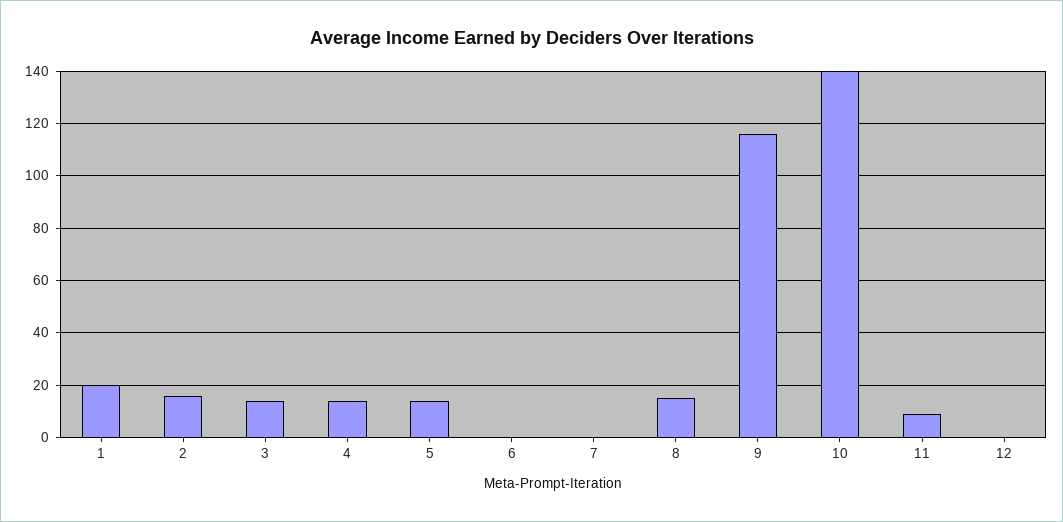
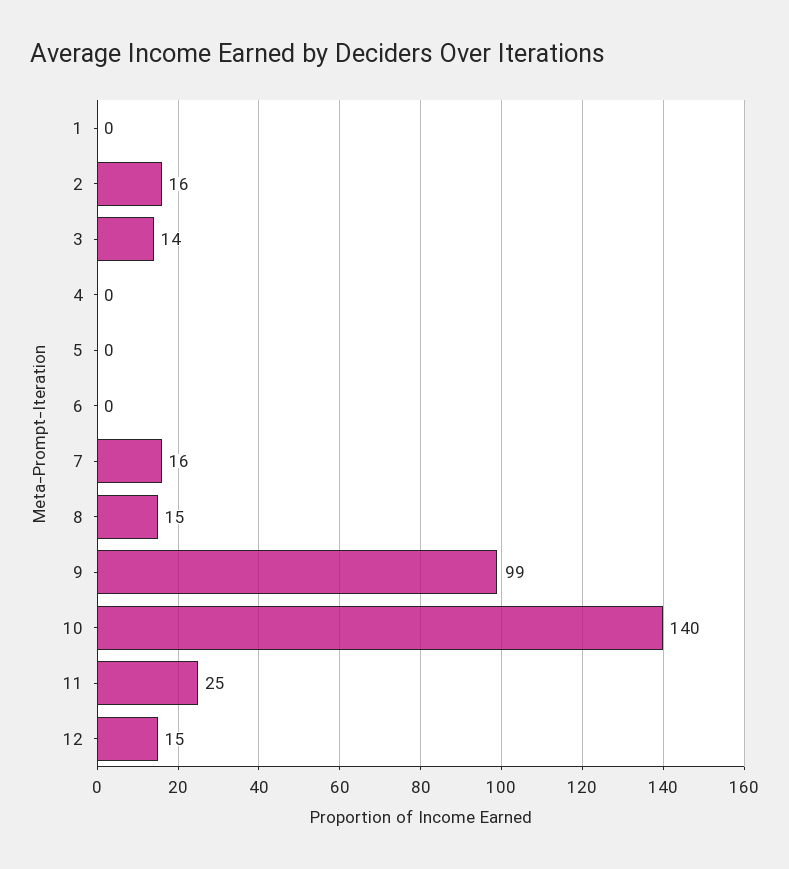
1: 20 -> 0
4: 15 -> 0
5: 15 -> 0
7: 0 -> 16
9: 115 -> 99
11: 10 -> 25
12: 0 -> 15

